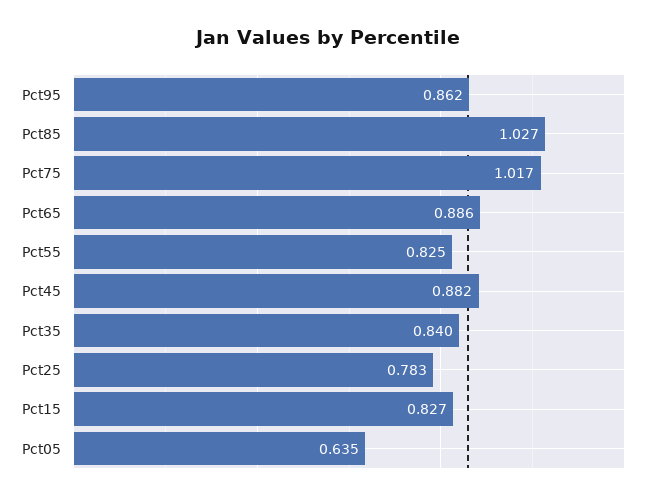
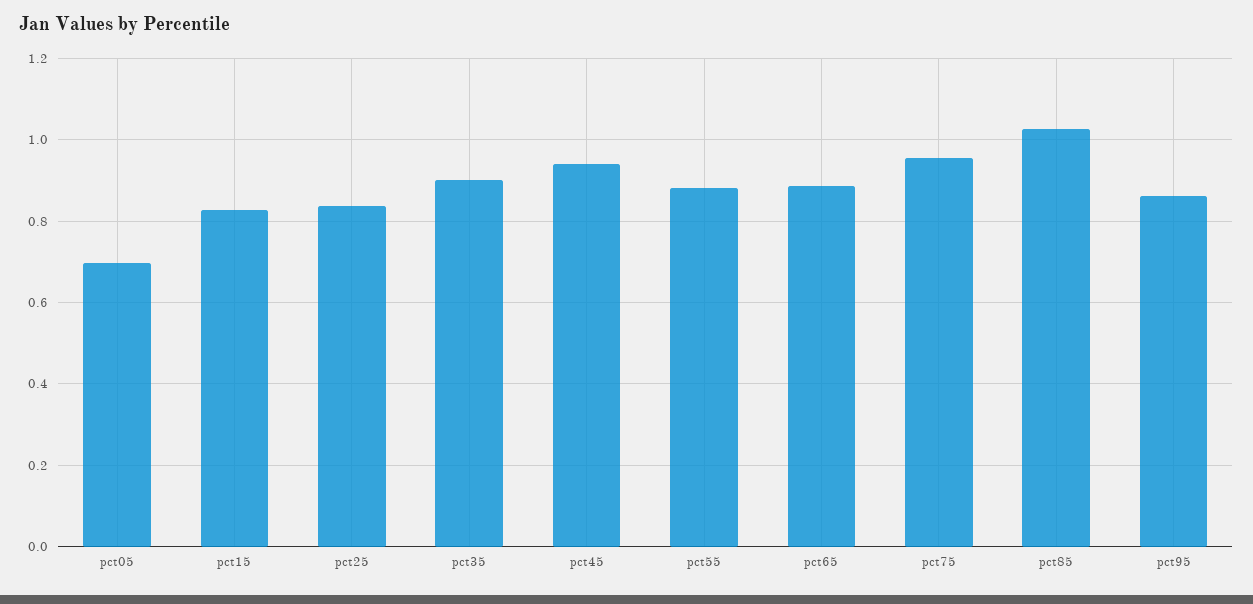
Pct75: 1.017 -> 0.96
Pct55: 0.825 -> 0.88
Pct45: 0.882 -> 0.94
Pct35: 0.84 -> 0.9
Pct25: 0.783 -> 0.84
Pct05: 0.635 -> 0.7

